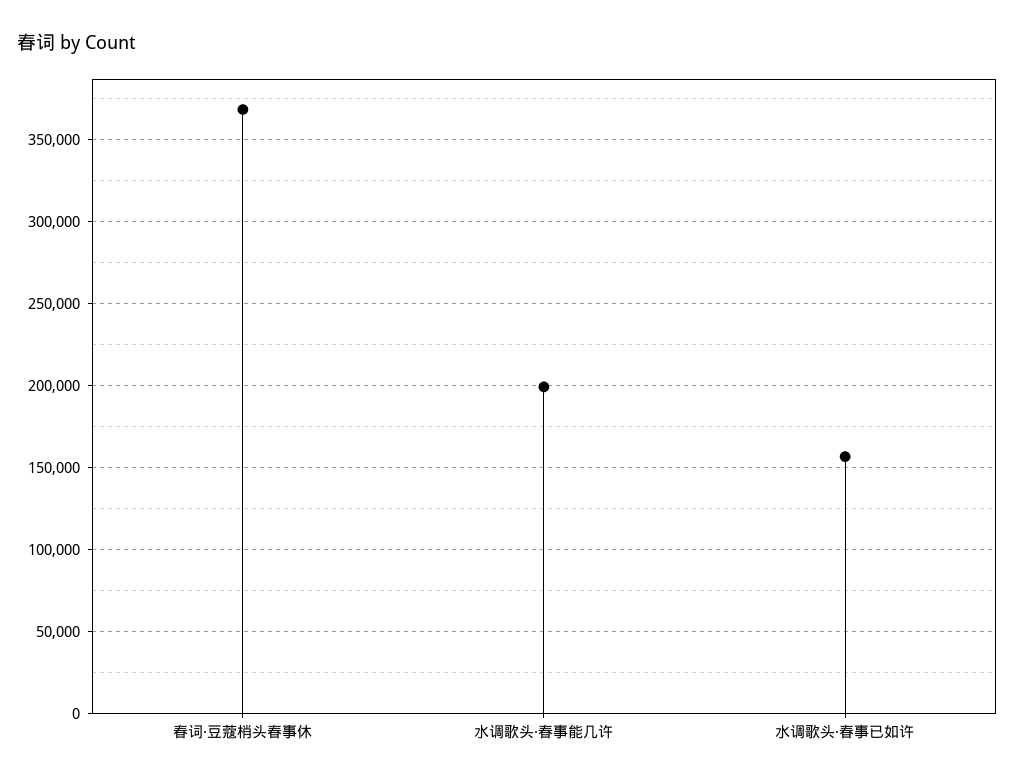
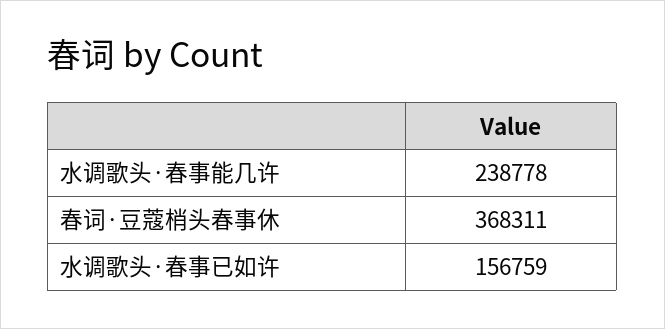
水调歌头·春事能几许: 200000 -> 238778

